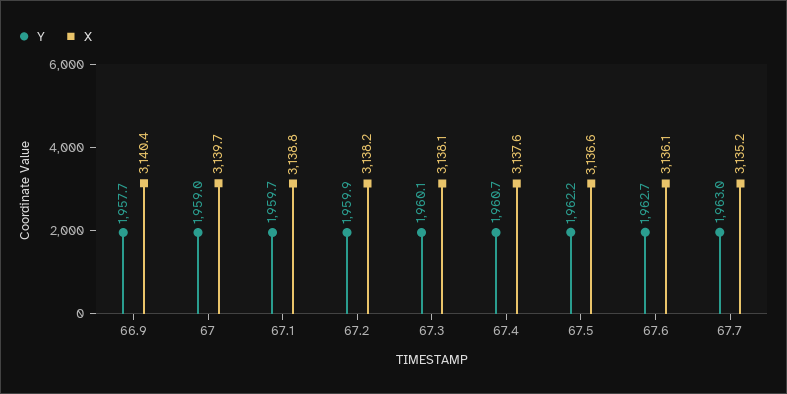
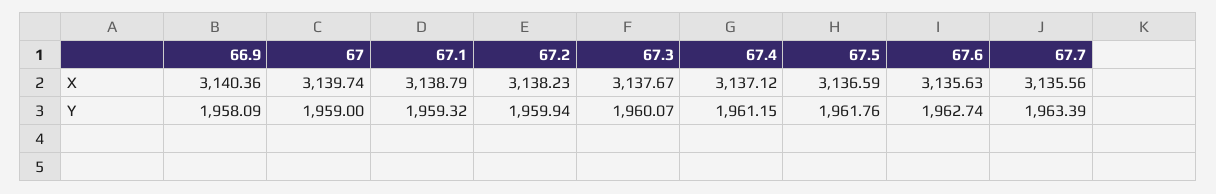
Y, 66.9: 1957.7 -> 1958.09
Y, 67.1: 1959.7 -> 1959.32
X, 67.3: 3138.1 -> 3137.67
Y, 67.4: 1960.7 -> 1961.15
X, 67.4: 3137.6 -> 3137.12
Y, 67.5: 1962.2 -> 1961.76
X, 67.6: 3136.1 -> 3135.63
Y, 67.7: 1963 -> 1963.39
X, 67.7: 3135.2 -> 3135.56

